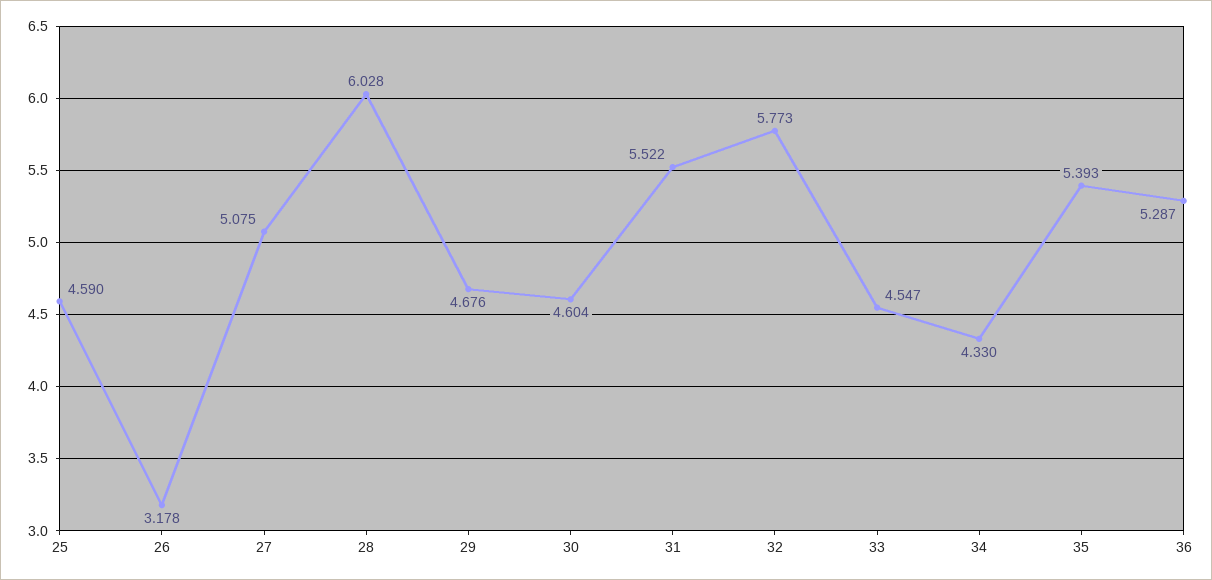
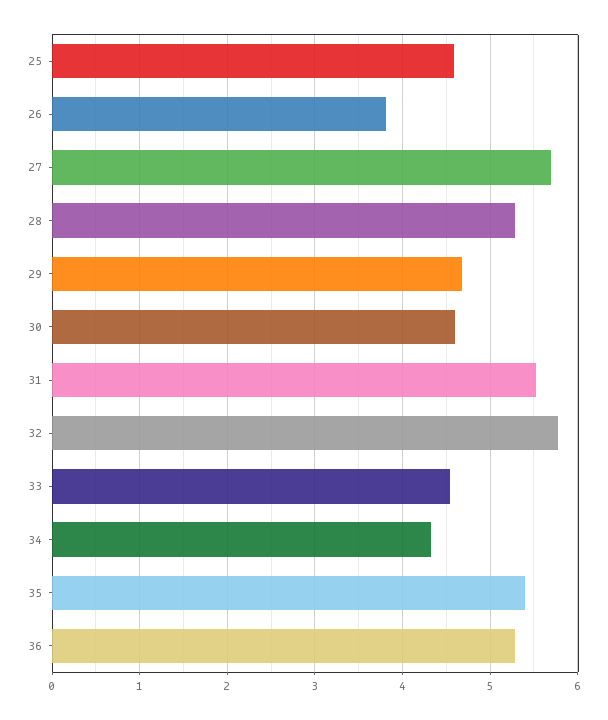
26: 3.178 -> 3.8
27: 5.075 -> 5.7
28: 6.028 -> 5.3

